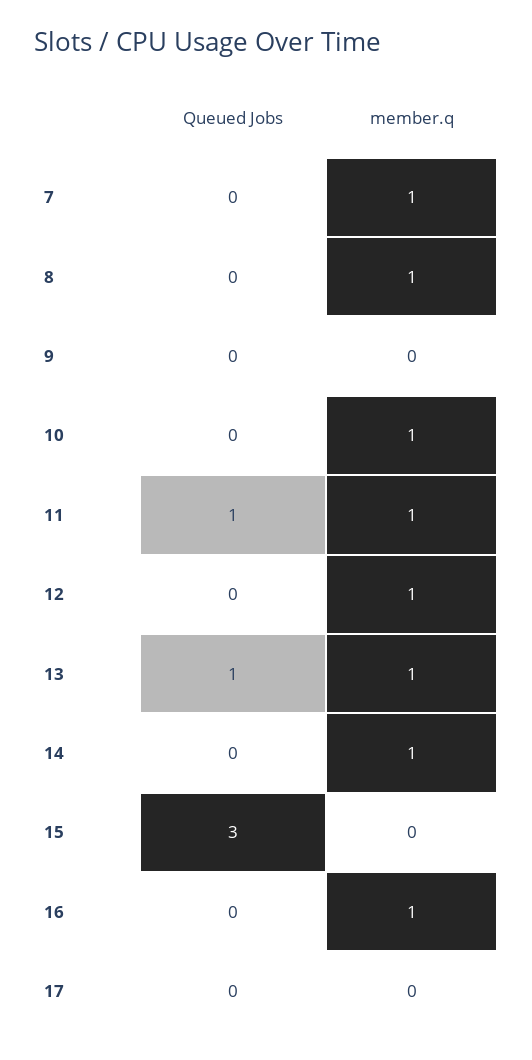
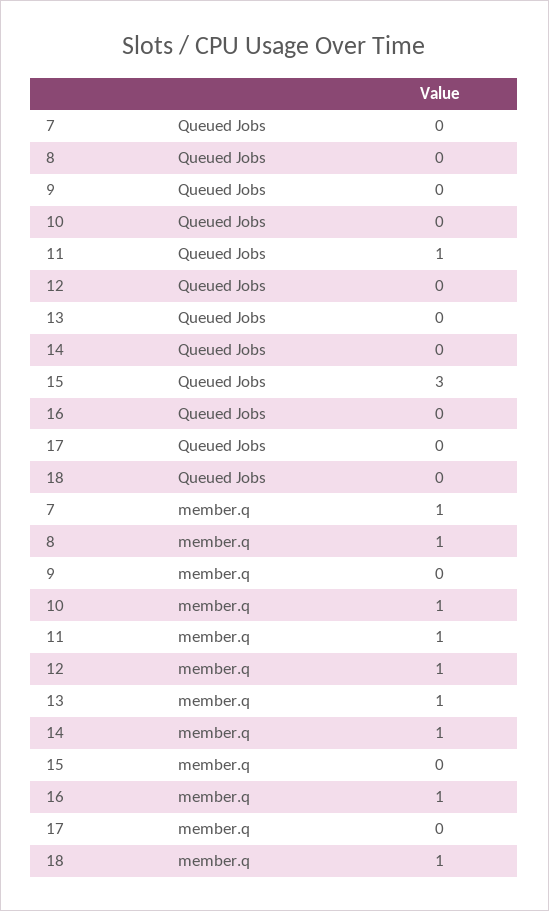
Queued Jobs, 13: 1 -> 0
Queued Jobs, 18: none -> 0
member.q, 18: none -> 1

